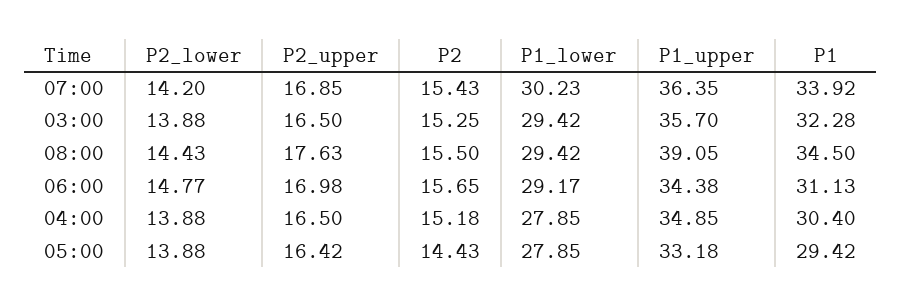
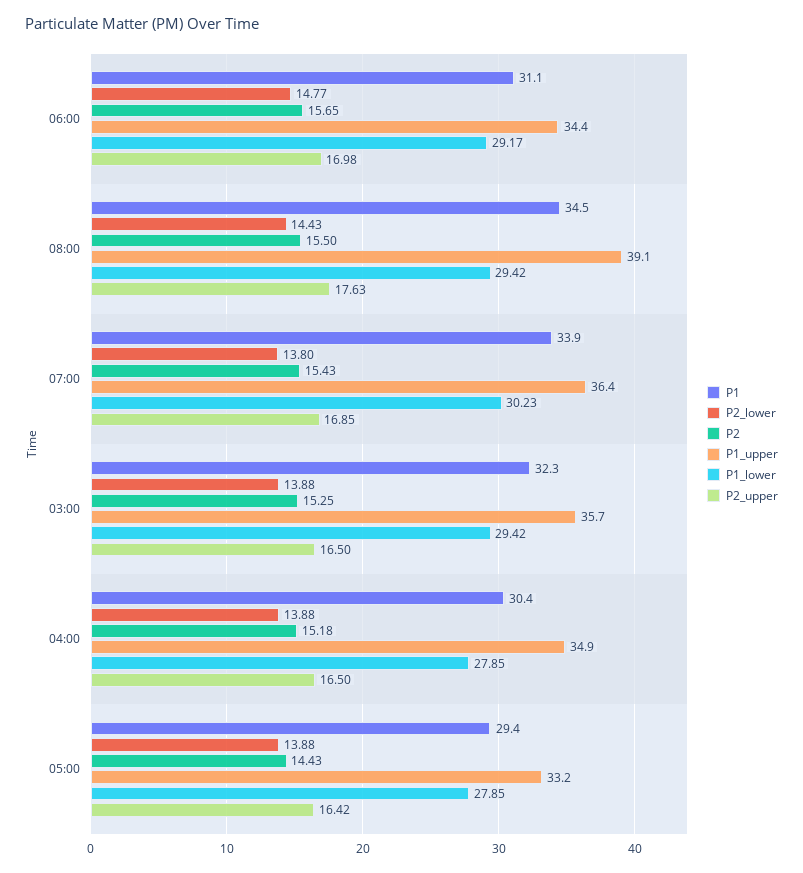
P2_lower, 07:00: 14.2 -> 13.8

